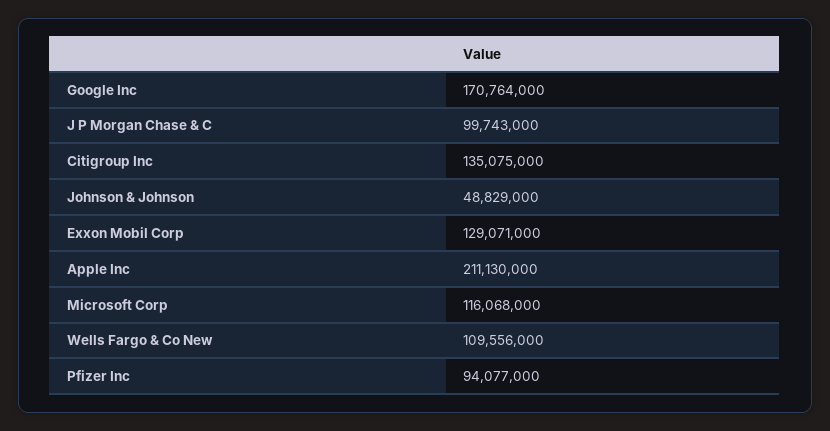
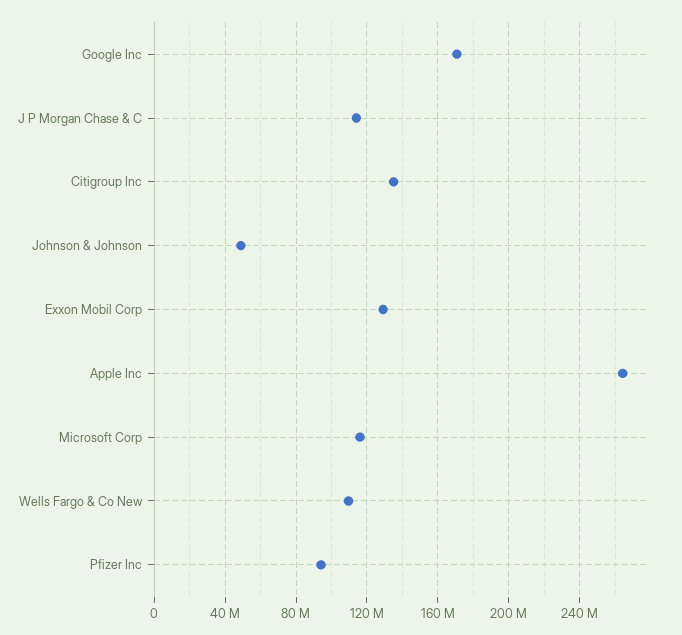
J P Morgan Chase & C: 99743000 -> 115000000
Apple Inc: 211130000 -> 265000000

